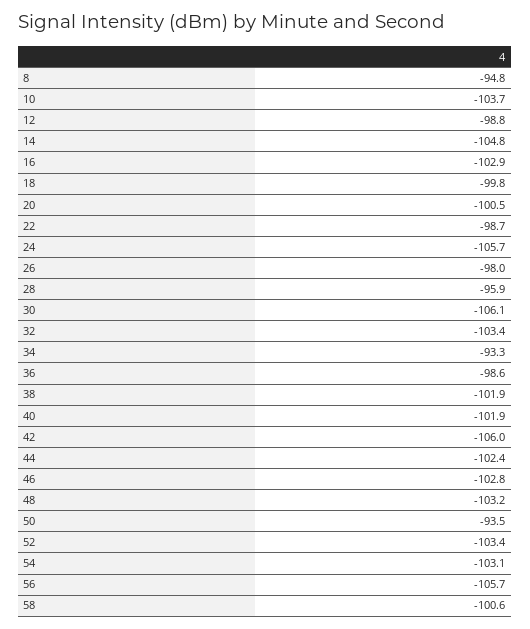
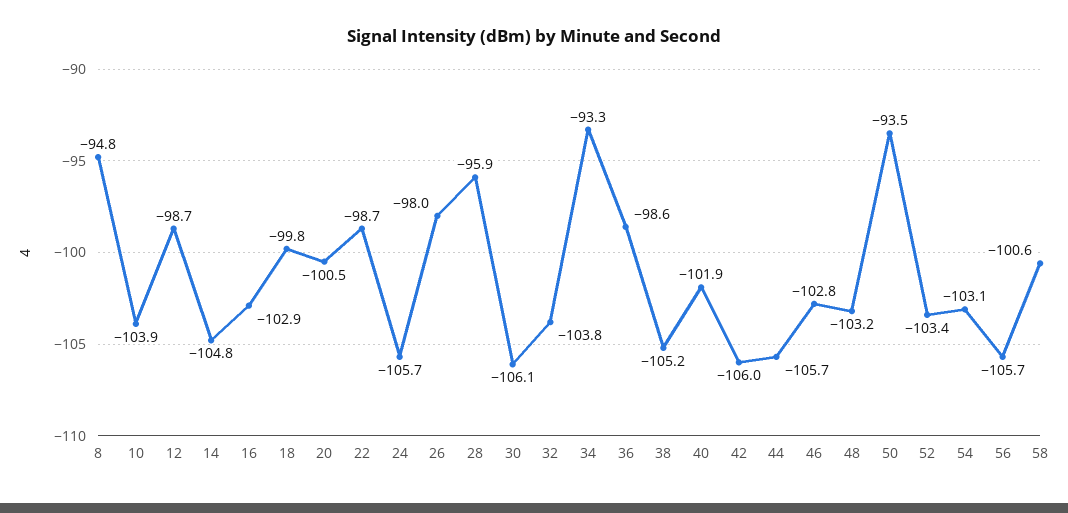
10: -103.7 -> -103.9
12: -98.8 -> -98.7
32: -103.4 -> -103.8
38: -101.9 -> -105.2
44: -102.4 -> -105.7

